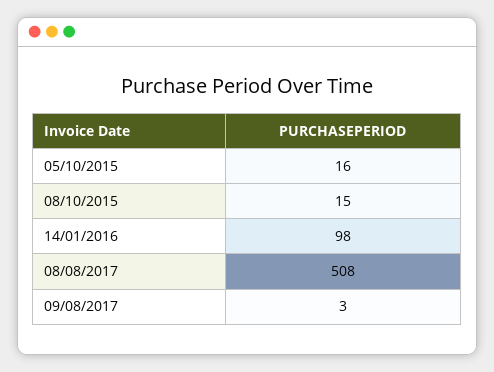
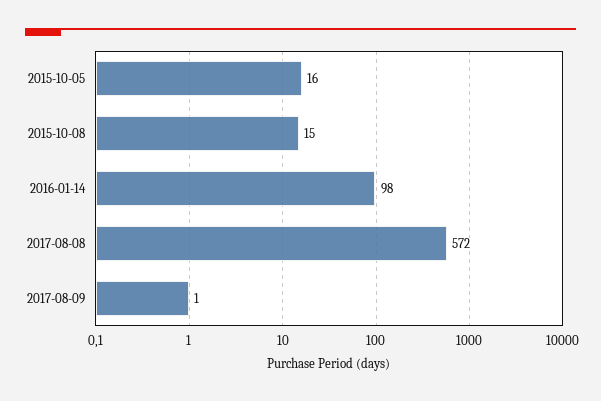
08/08/2017: 508 -> 572
09/08/2017: 3 -> 1

